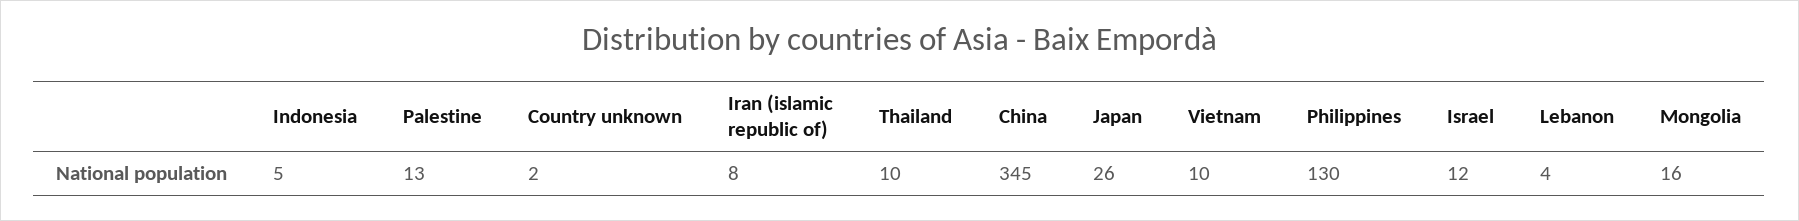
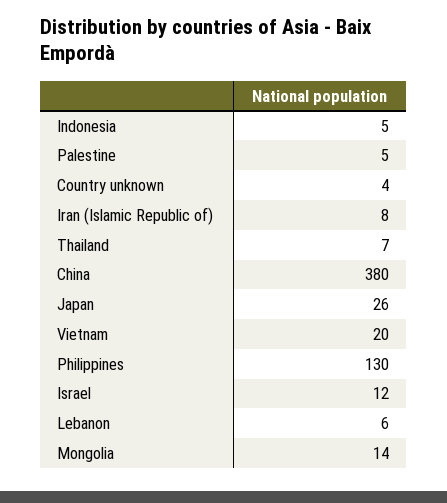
Palestine: 13 -> 5
Country unknown: 2 -> 4
Thailand: 10 -> 7
China: 345 -> 380
Vietnam: 10 -> 20
Lebanon: 4 -> 6
Mongolia: 16 -> 14

